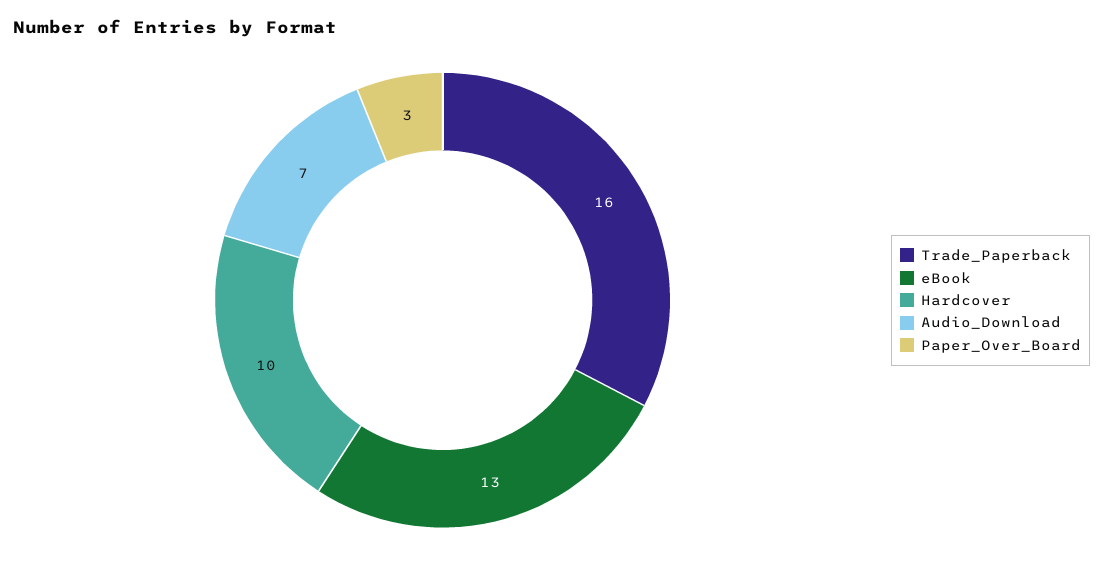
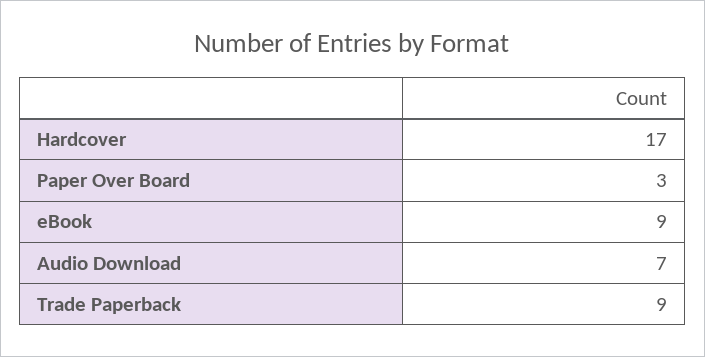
Trade_Paperback: 16 -> 9
eBook: 13 -> 9
Hardcover: 10 -> 17

